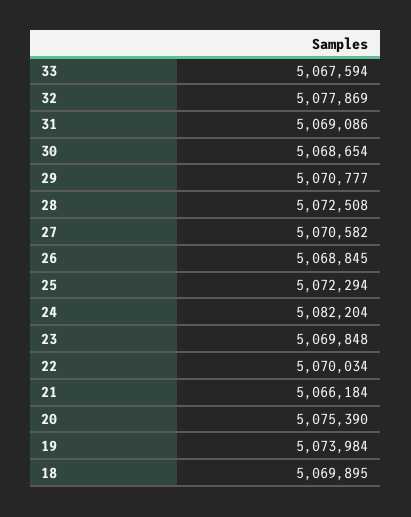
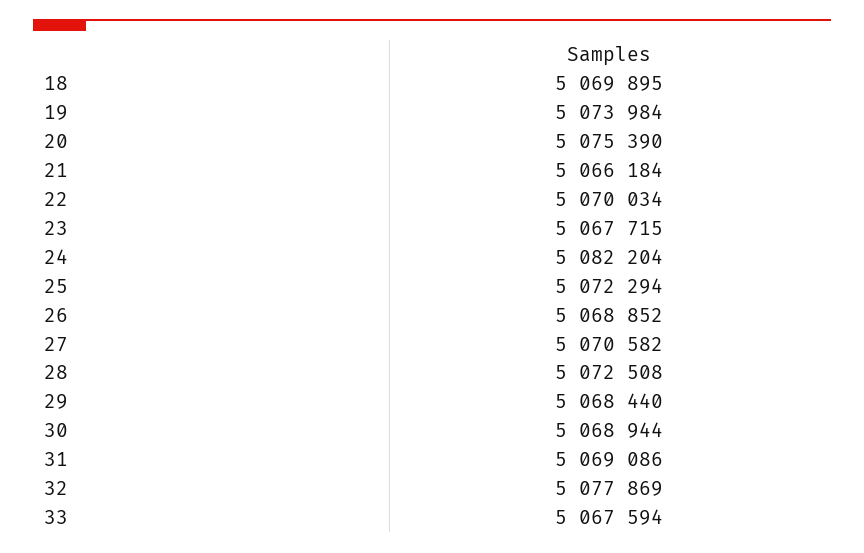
30: 5068654 -> 5068944
29: 5070777 -> 5068440
26: 5068845 -> 5068852
23: 5069848 -> 5067715

